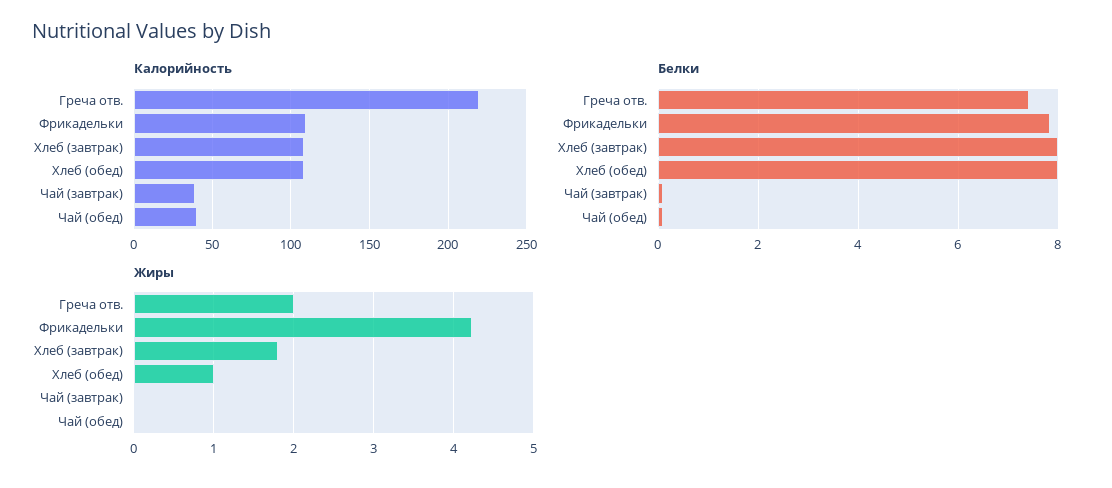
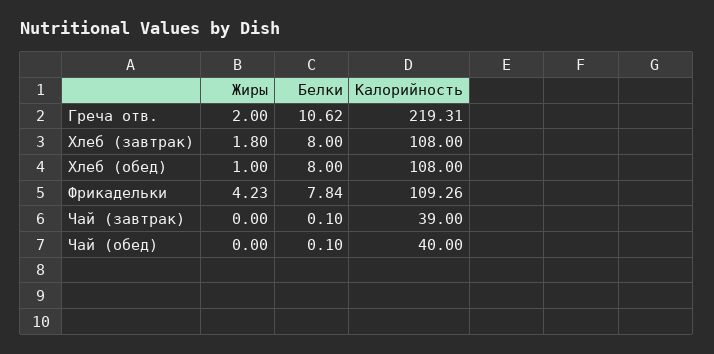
Белки, Греча отв.: 7.4 -> 10.62

